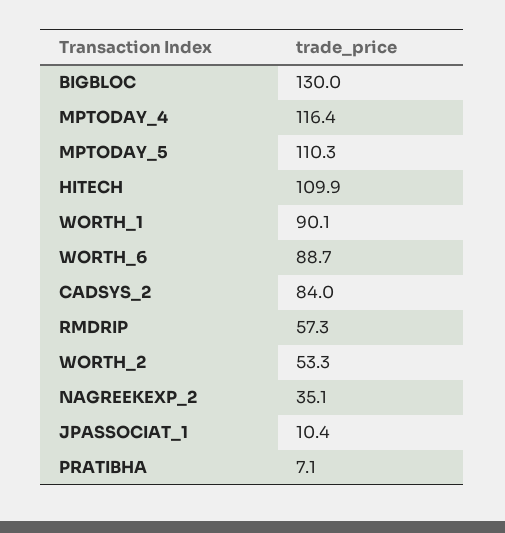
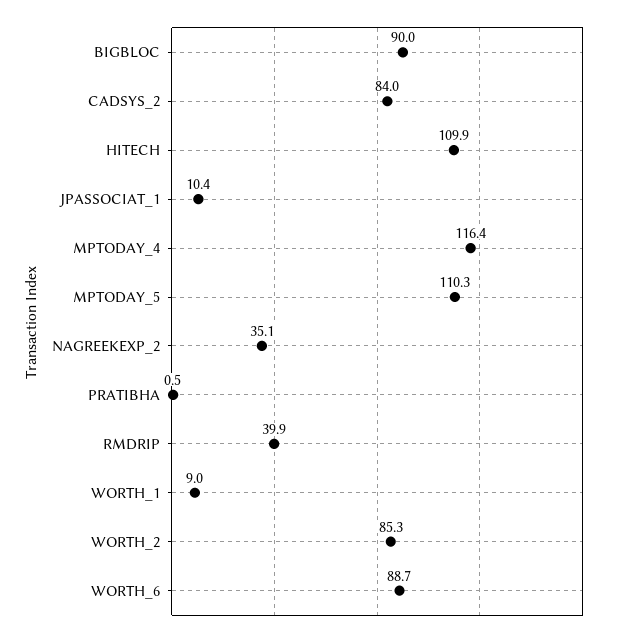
BIGBLOC: 130 -> 90
WORTH_1: 90.1 -> 9
RMDRIP: 57.3 -> 39.9
WORTH_2: 53.3 -> 85.3
PRATIBHA: 7.1 -> 0.5

